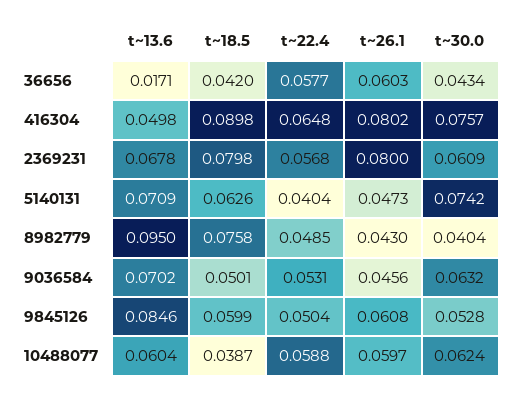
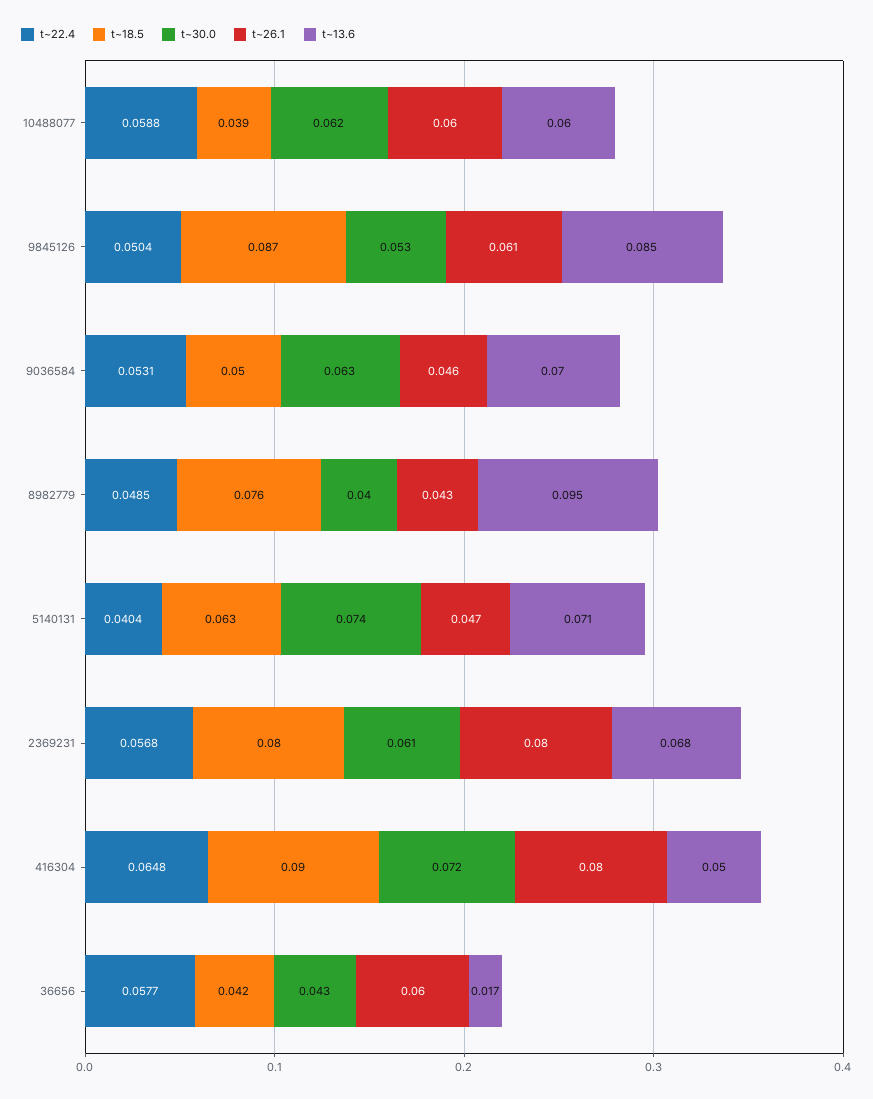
t~30.0, 416304: 0.0757 -> 0.072
t~18.5, 9845126: 0.0599 -> 0.087

